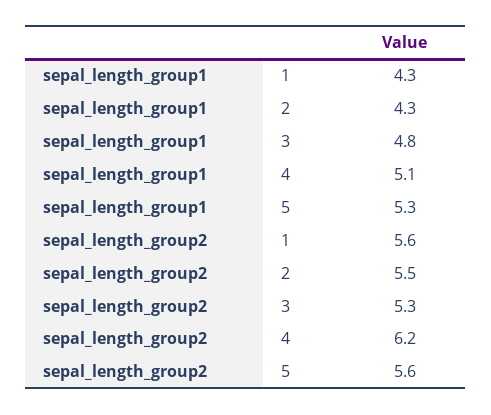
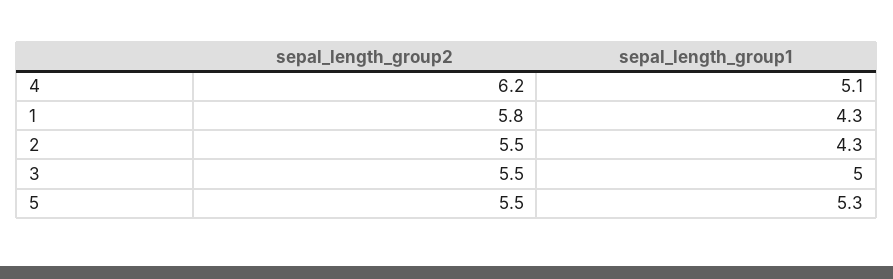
sepal_length_group1, 3: 4.8 -> 5
sepal_length_group2, 1: 5.6 -> 5.8
sepal_length_group2, 3: 5.3 -> 5.5
sepal_length_group2, 5: 5.6 -> 5.5

